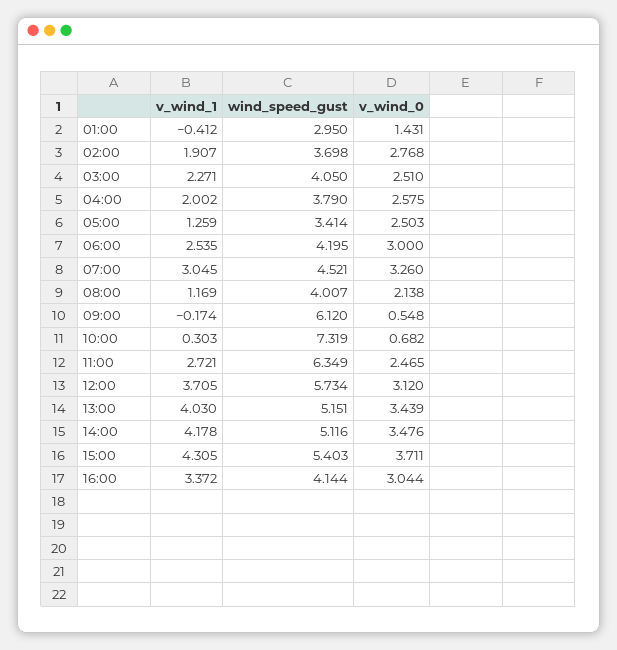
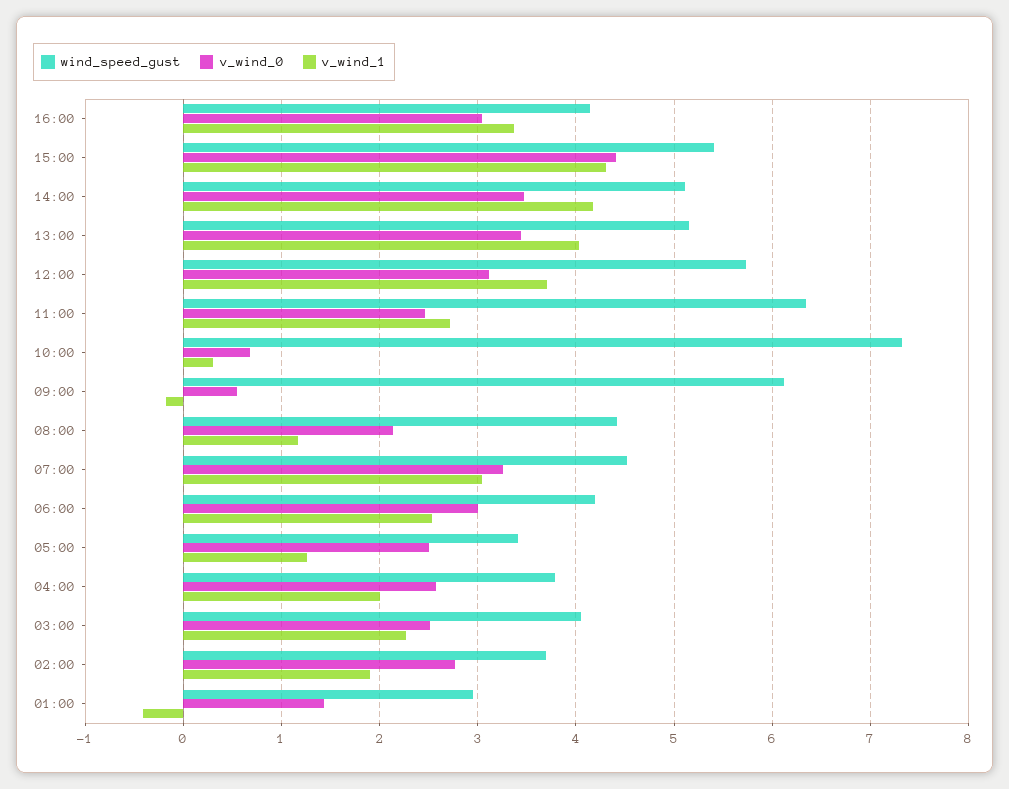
wind_speed_gust, 08:00: 4.007 -> 4.4
v_wind_0, 15:00: 3.711 -> 4.4

